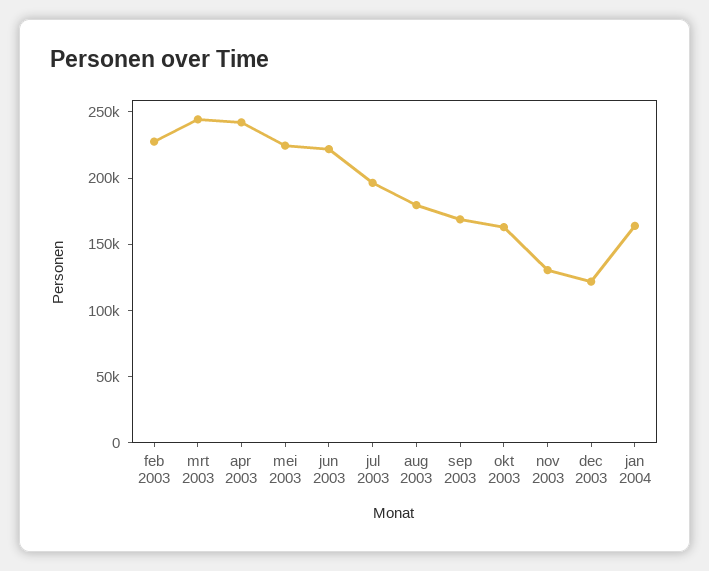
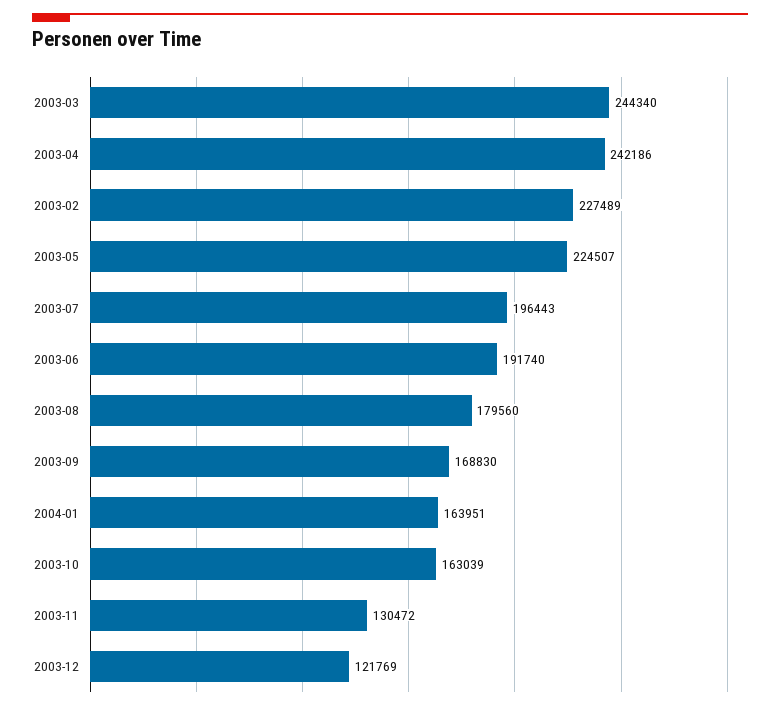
jun 2003: 220000 -> 191740

